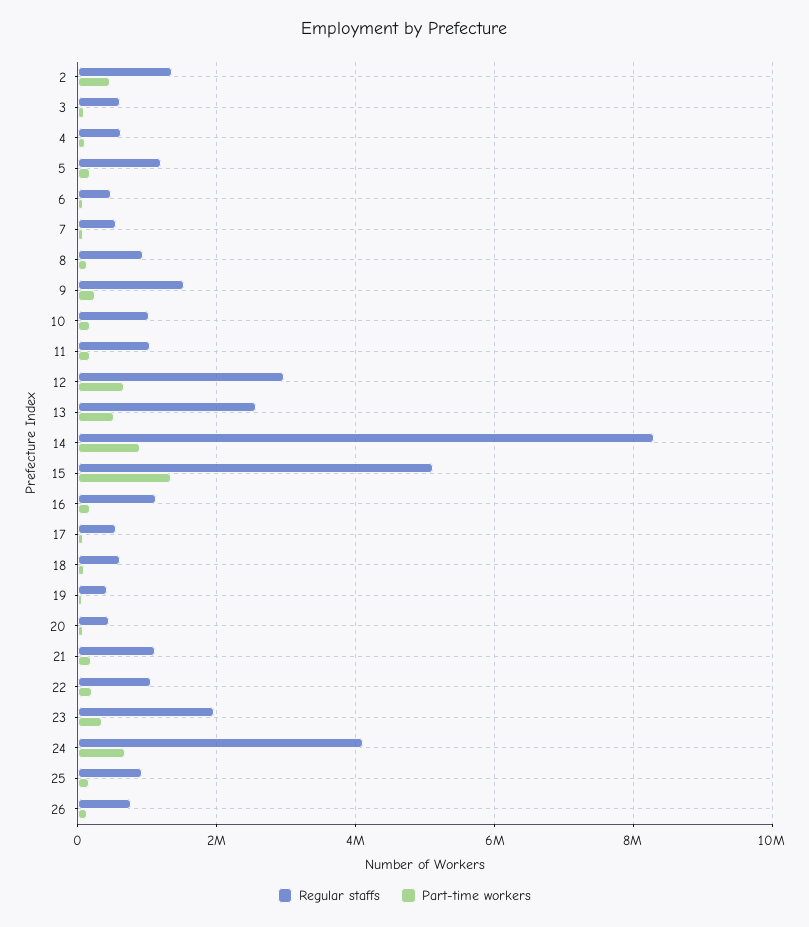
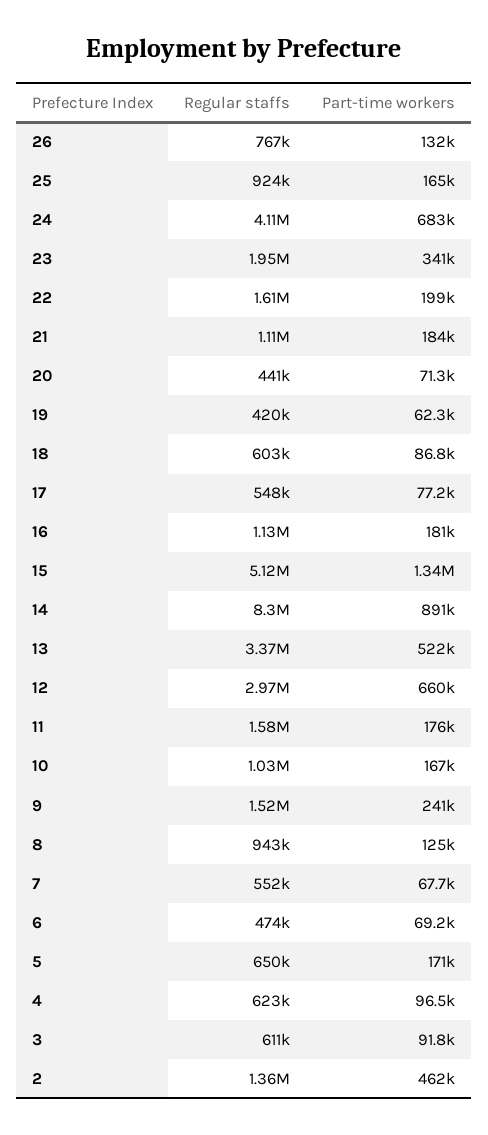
Regular staffs, 5: 1200000 -> 650000
Regular staffs, 11: 1000000 -> 1580000
Regular staffs, 13: 2600000 -> 3370000
Regular staffs, 22: 1000000 -> 1610000

